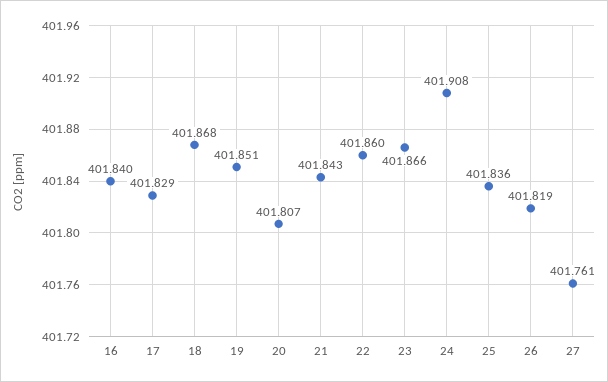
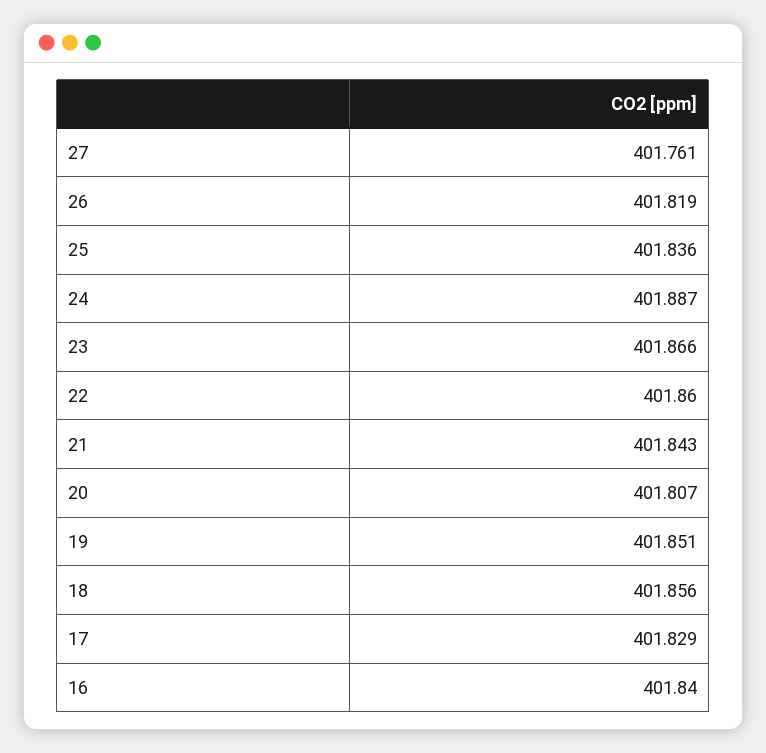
18: 401.868 -> 401.856
24: 401.908 -> 401.887

